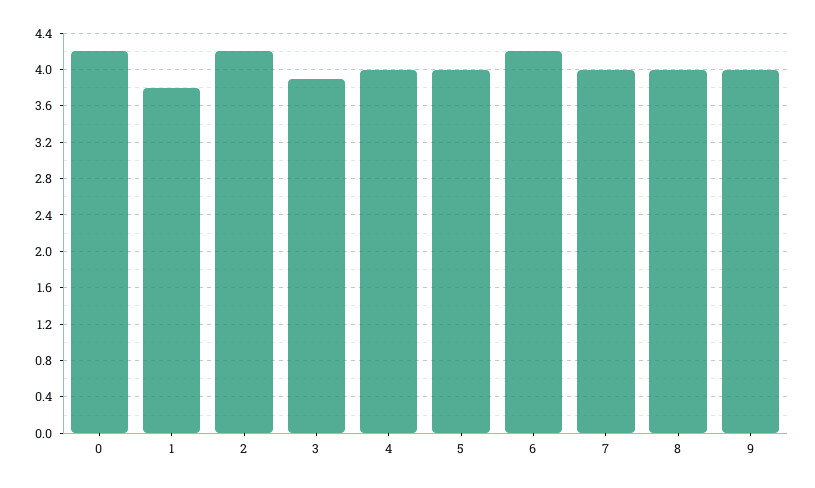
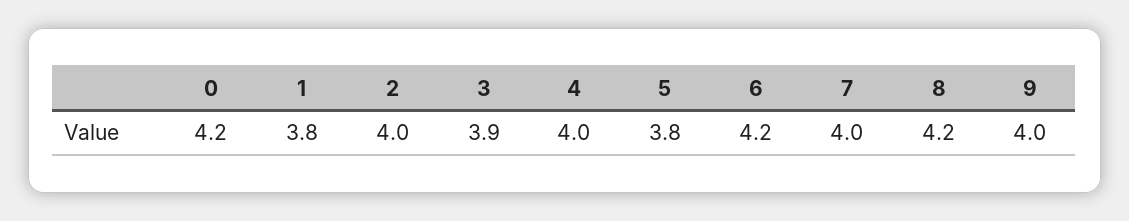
2: 4.2 -> 4
5: 4 -> 3.8
8: 4 -> 4.2

